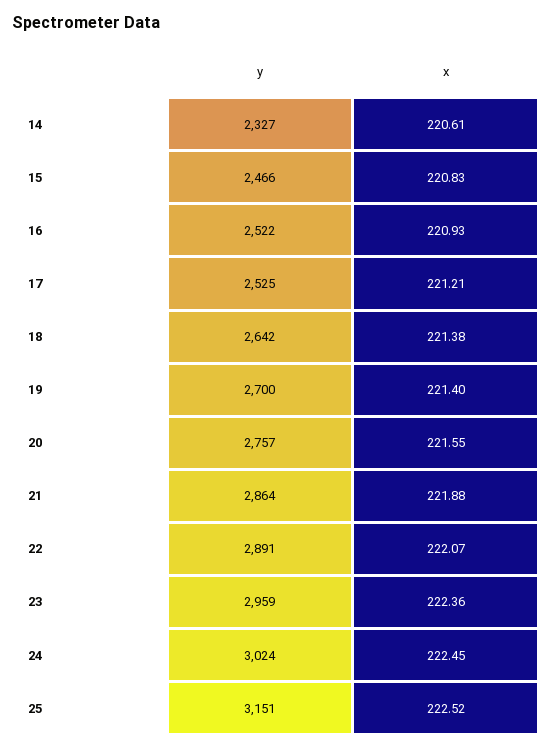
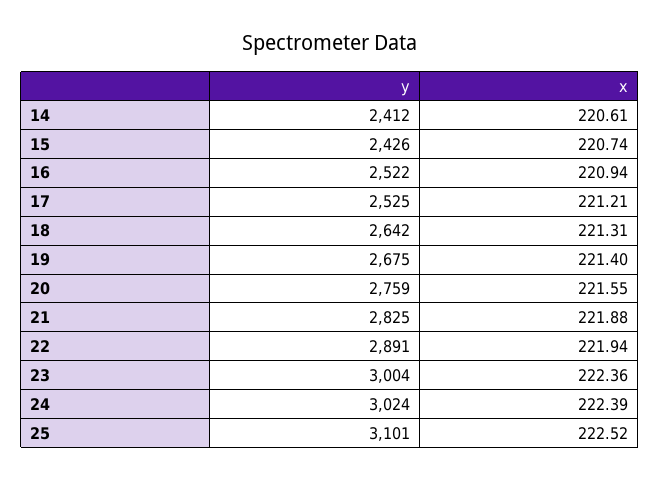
y, 14: 2327 -> 2412
y, 15: 2466 -> 2426
x, 15: 220.83 -> 220.74
x, 16: 220.93 -> 220.94
x, 18: 221.38 -> 221.31
y, 19: 2700 -> 2675
y, 20: 2757 -> 2759
y, 21: 2864 -> 2825
x, 22: 222.07 -> 221.94
y, 23: 2959 -> 3004
x, 24: 222.45 -> 222.39
y, 25: 3151 -> 3101

